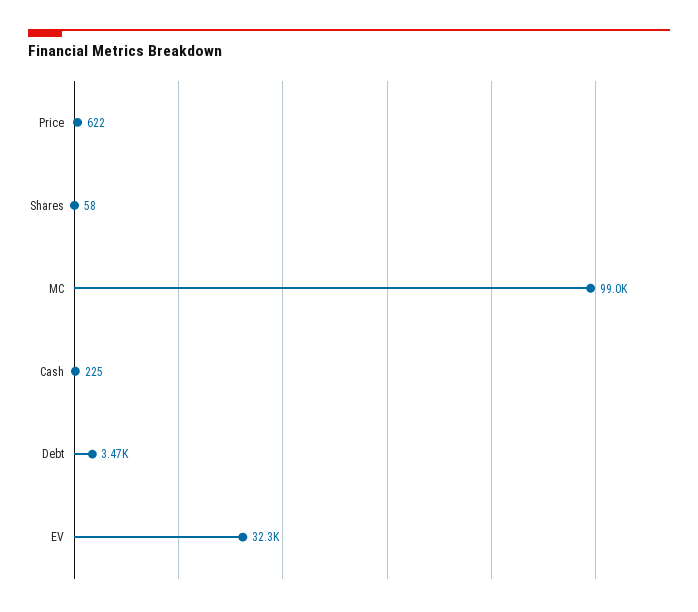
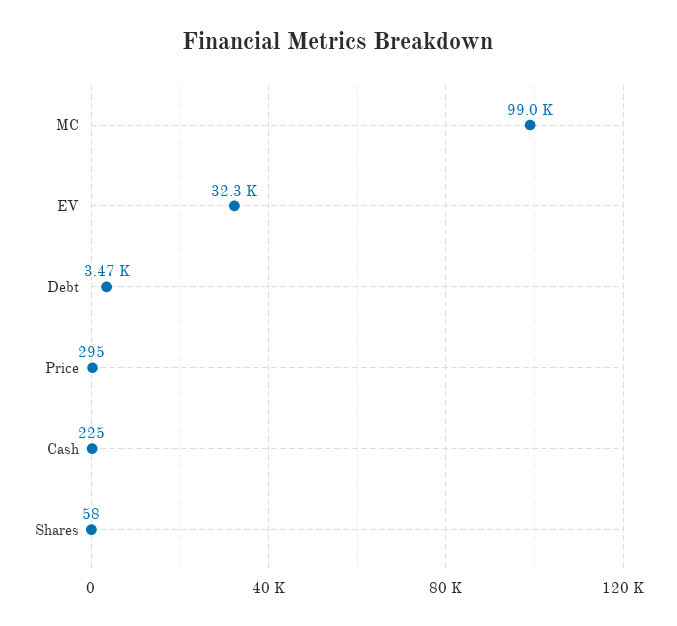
Price: 622 -> 295

